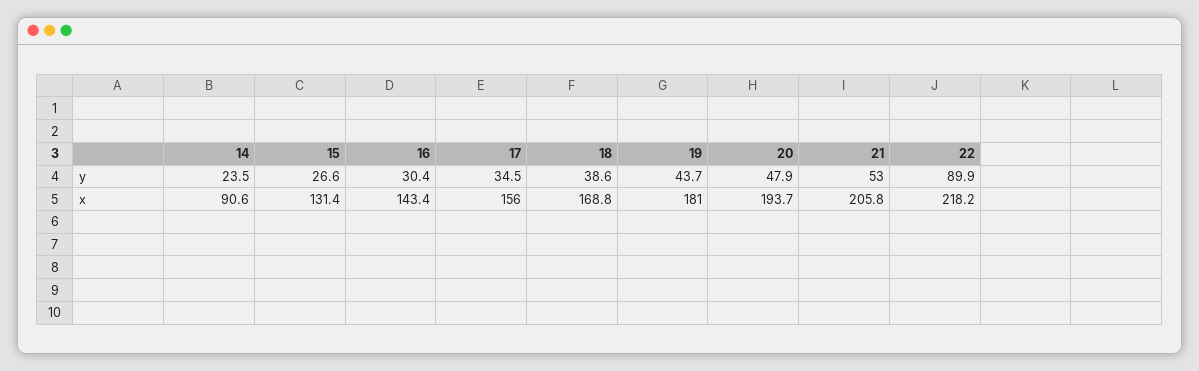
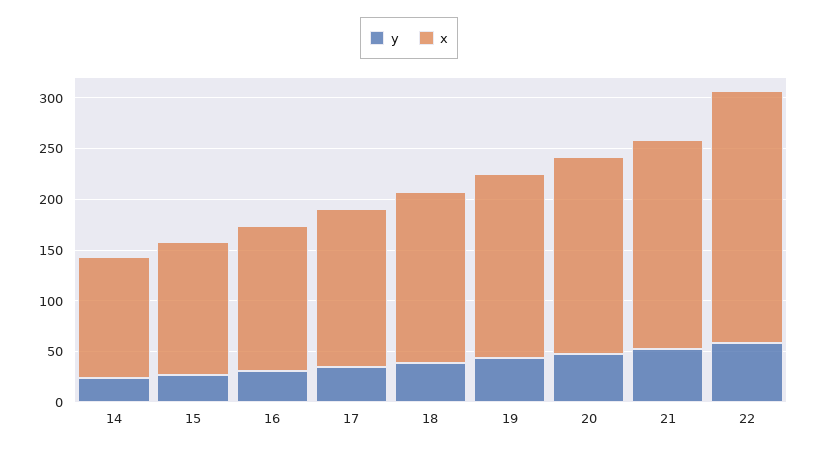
y, 22: 89.9 -> 60
x, 14: 90.6 -> 120
x, 22: 218.2 -> 250

